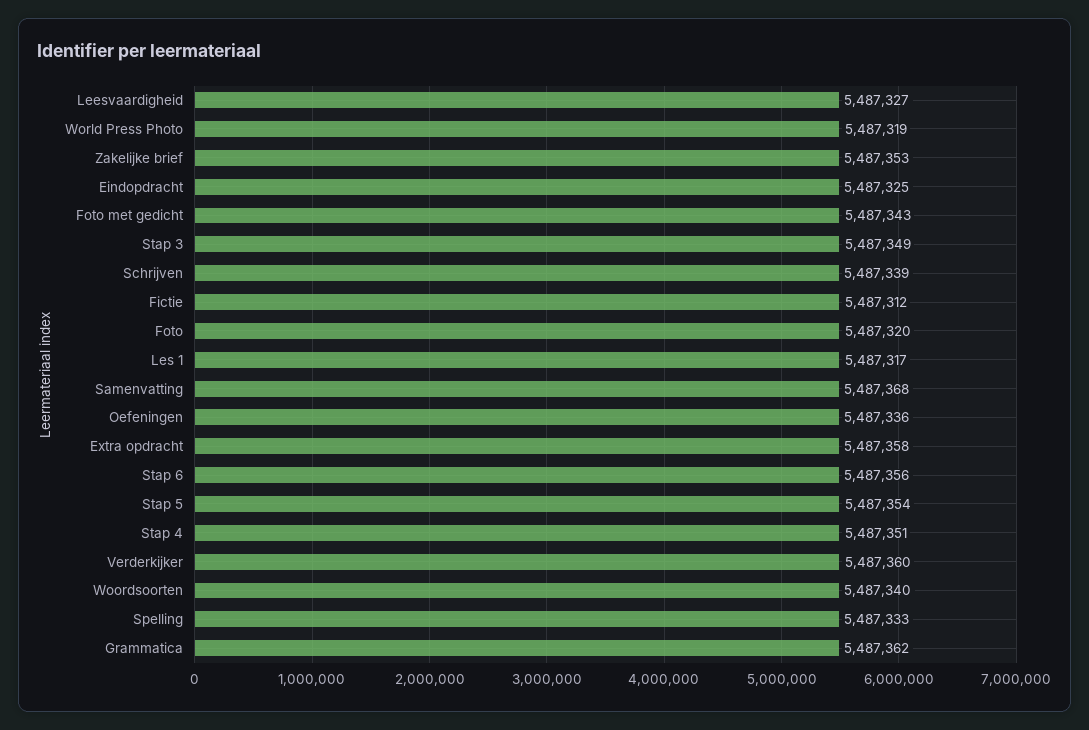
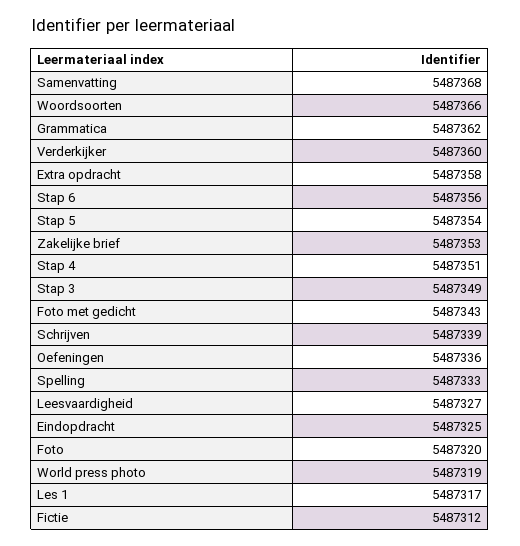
Woordsoorten: 5487340 -> 5487366

